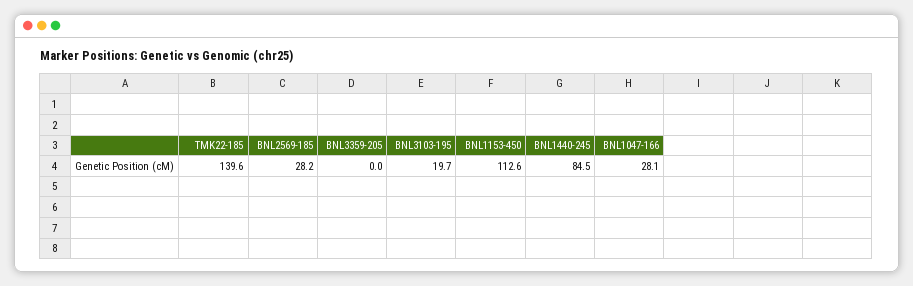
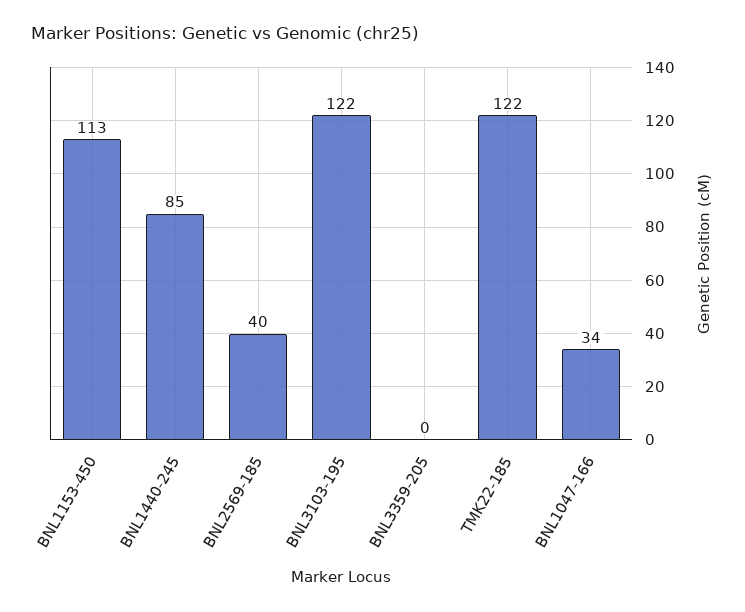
TMK22-185: 139.6 -> 122
BNL2569-185: 28.2 -> 40
BNL3103-195: 19.7 -> 122
BNL1047-166: 28.1 -> 34

